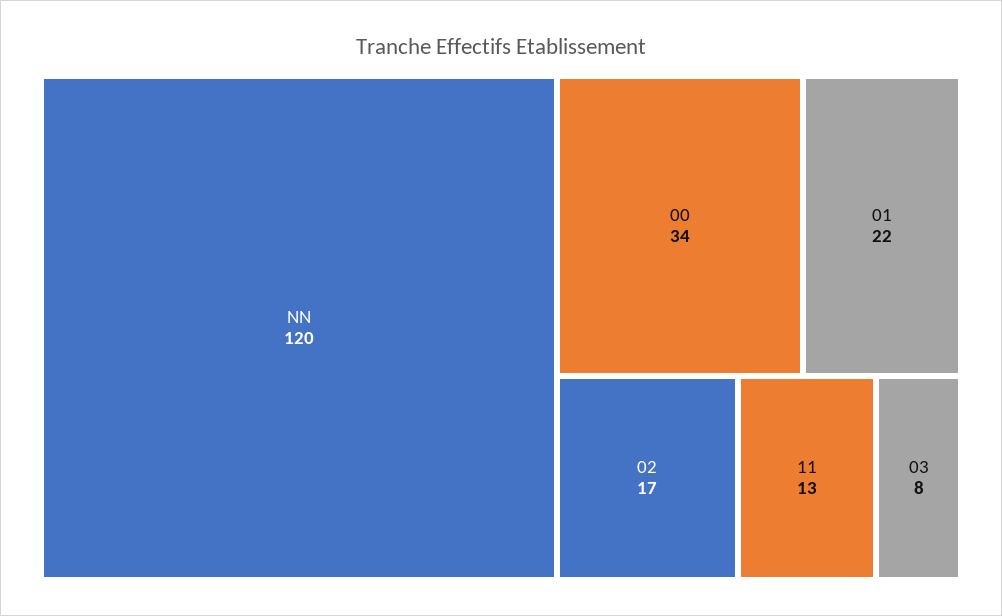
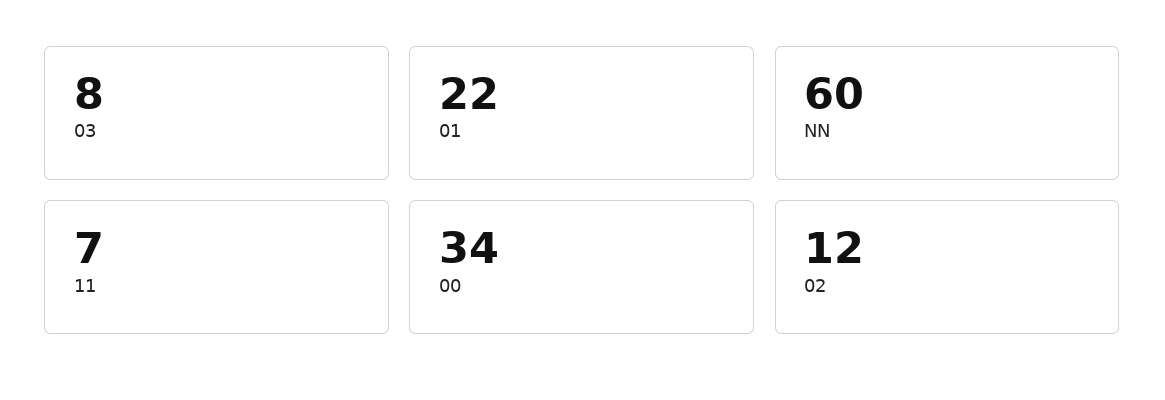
NN: 120 -> 60
02: 17 -> 12
11: 13 -> 7

